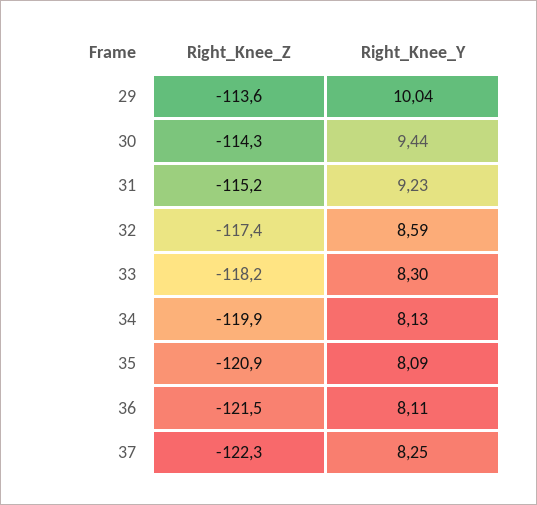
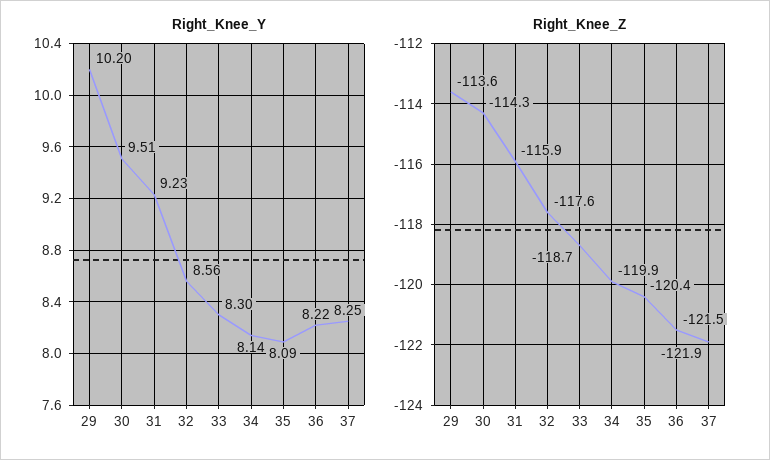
Right_Knee_Y, 29: 10.04 -> 10.2
Right_Knee_Y, 30: 9.44 -> 9.51
Right_Knee_Z, 31: -115.2 -> -115.9
Right_Knee_Z, 32: -117.4 -> -117.6
Right_Knee_Y, 32: 8.59 -> 8.56
Right_Knee_Z, 33: -118.2 -> -118.7
Right_Knee_Y, 34: 8.13 -> 8.14
Right_Knee_Z, 35: -120.9 -> -120.4
Right_Knee_Y, 36: 8.11 -> 8.22
Right_Knee_Z, 37: -122.3 -> -121.9

